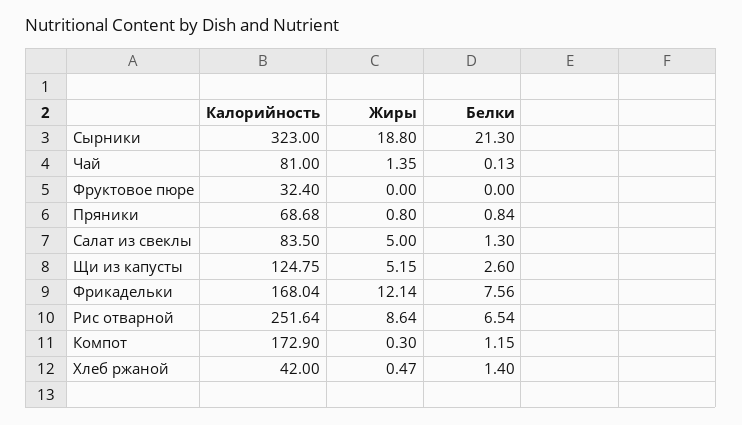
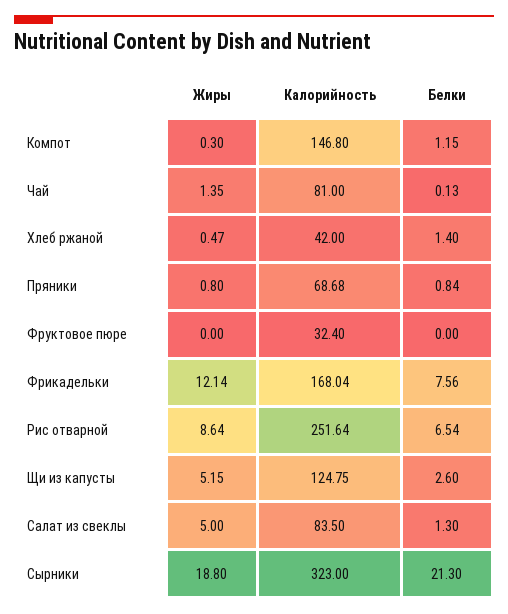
Калорийность, Компот: 172.9 -> 146.8

